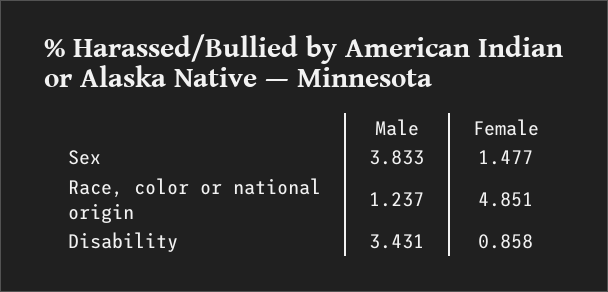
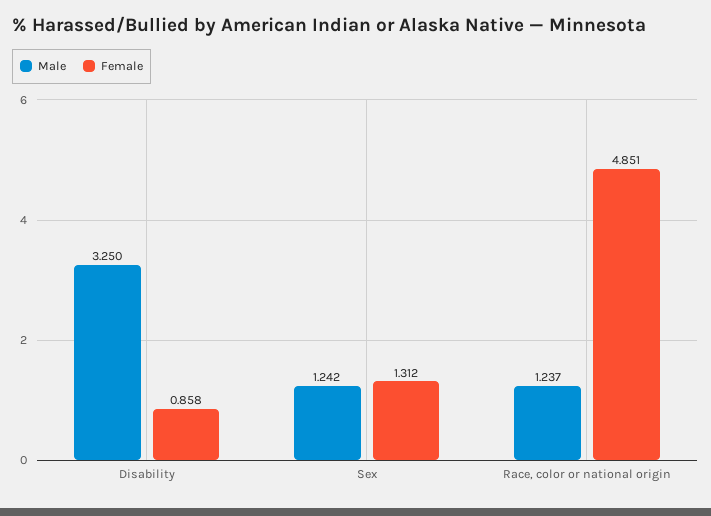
Male, Sex: 3.833 -> 1.242
Female, Sex: 1.477 -> 1.312
Male, Disability: 3.431 -> 3.25

